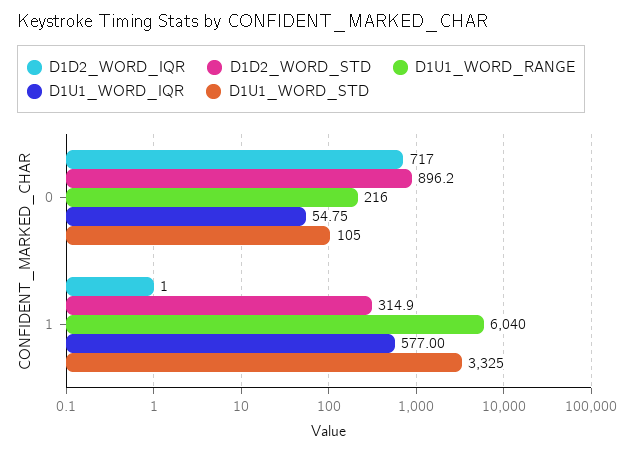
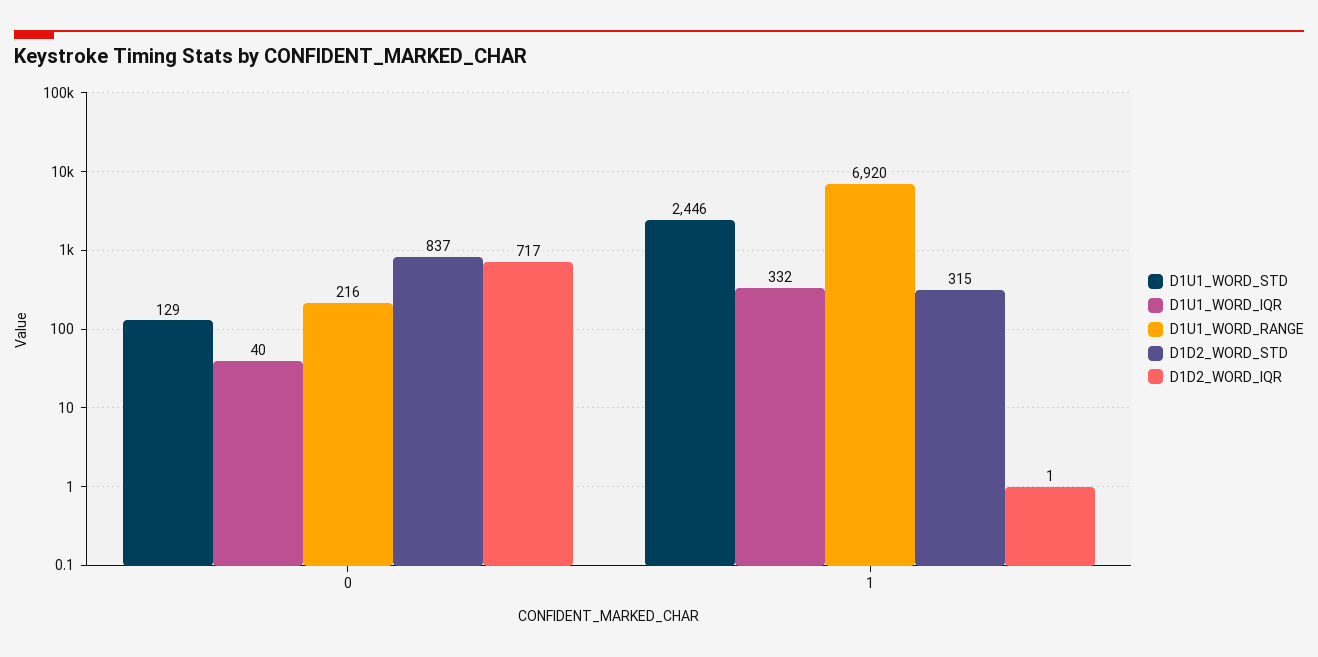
D1D2_WORD_STD, 0: 896.2 -> 837
D1U1_WORD_IQR, 0: 54.75 -> 40
D1U1_WORD_STD, 0: 105 -> 129
D1U1_WORD_RANGE, 1: 6040 -> 6920
D1U1_WORD_IQR, 1: 577 -> 332
D1U1_WORD_STD, 1: 3325 -> 2446

